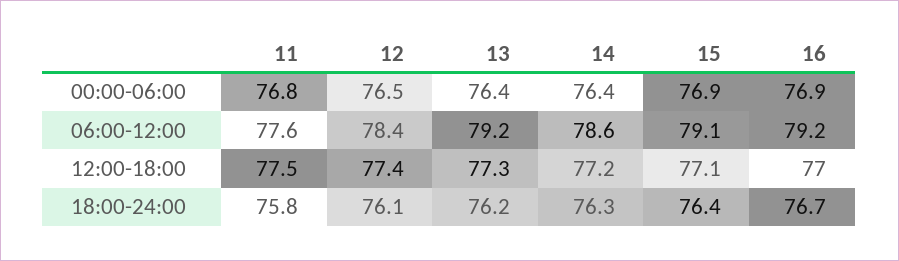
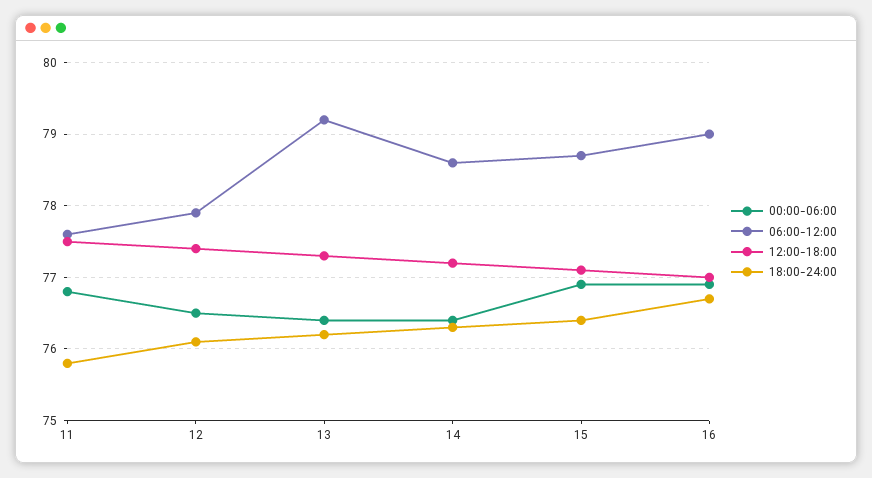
06:00-12:00, 12: 78.4 -> 77.9
06:00-12:00, 15: 79.1 -> 78.7
06:00-12:00, 16: 79.2 -> 79

